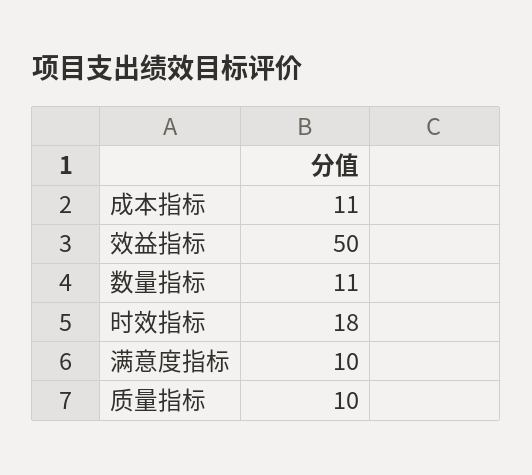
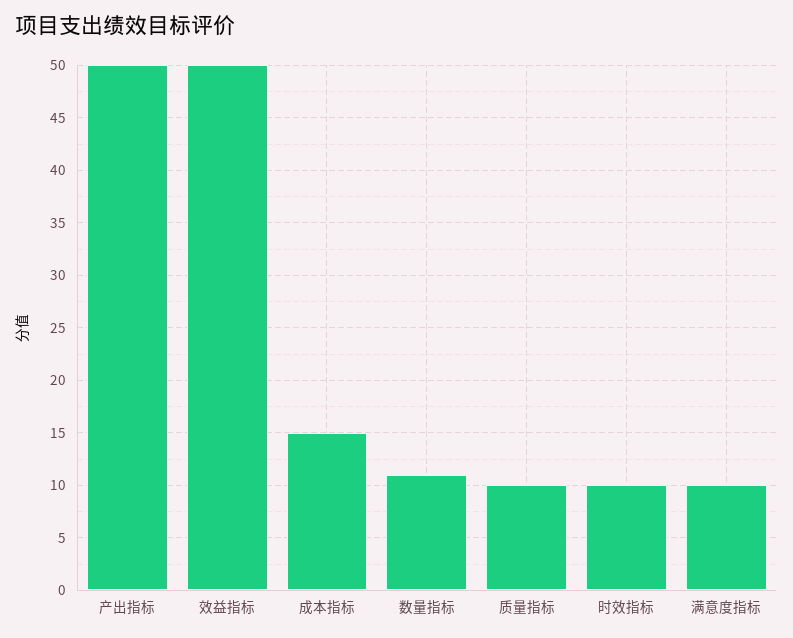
成本指标: 11 -> 15
时效指标: 18 -> 10
产出指标: none -> 50

